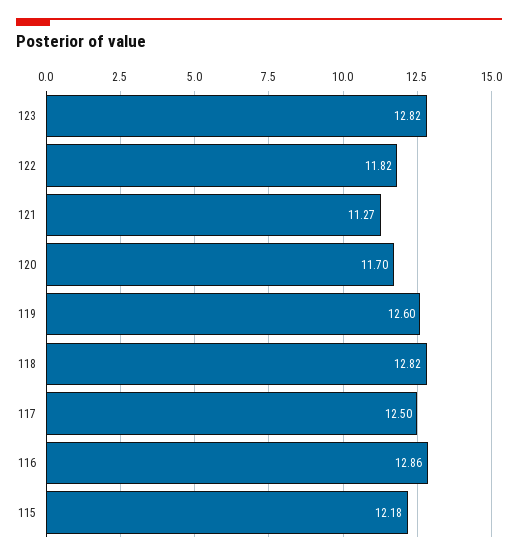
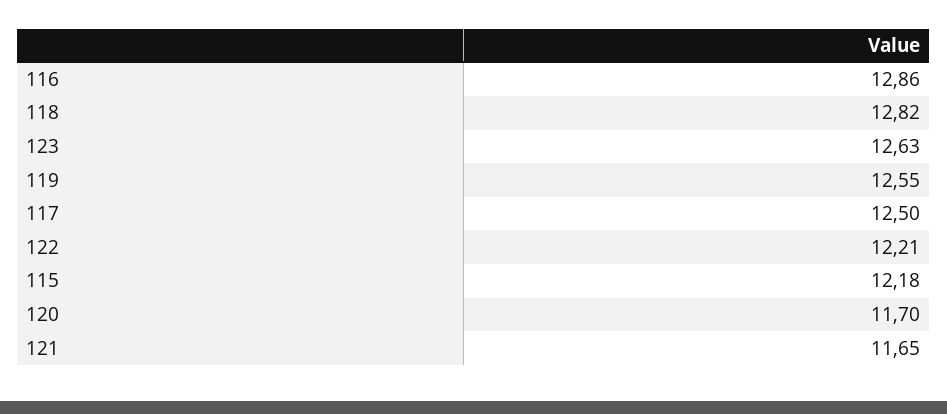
123: 12.82 -> 12.63
122: 11.82 -> 12.21
121: 11.27 -> 11.65
119: 12.6 -> 12.55

